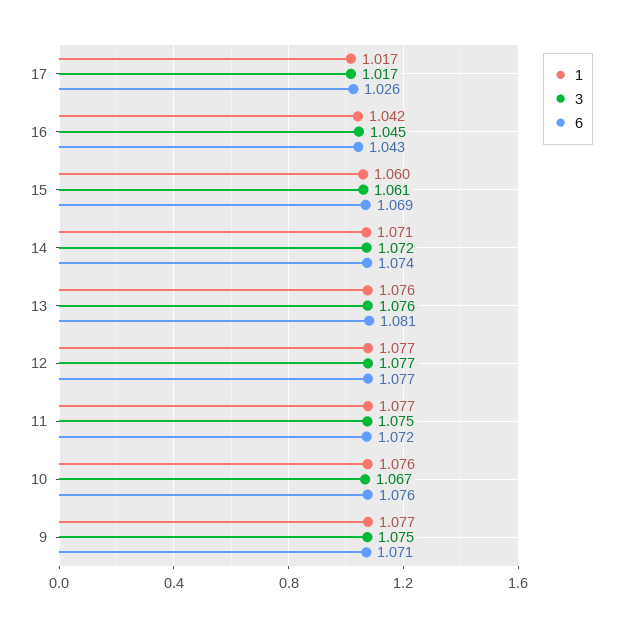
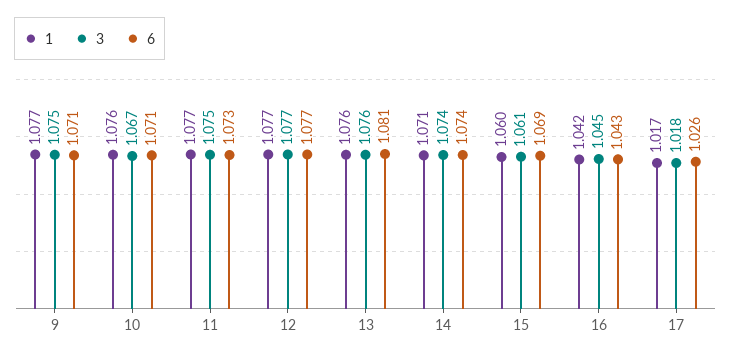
3, 17: 1.017 -> 1.018
3, 14: 1.072 -> 1.074
6, 11: 1.072 -> 1.073
6, 10: 1.076 -> 1.071

